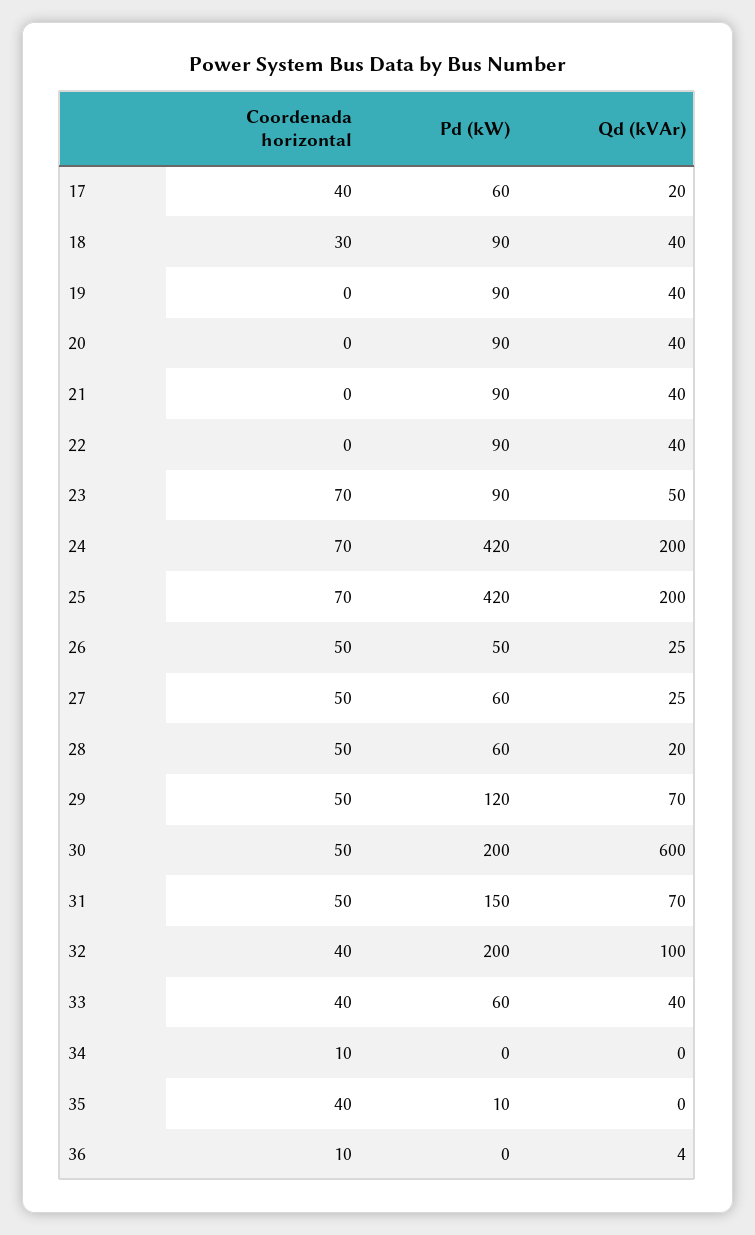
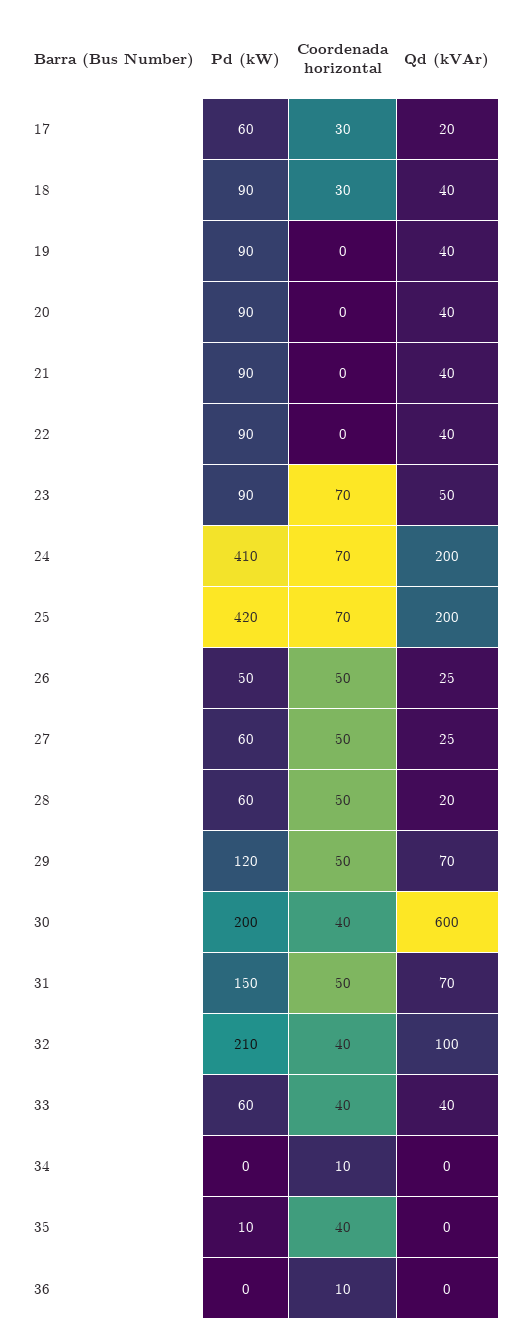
Coordenada horizontal, 17: 40 -> 30
Pd (kW), 24: 420 -> 410
Coordenada horizontal, 30: 50 -> 40
Pd (kW), 32: 200 -> 210
Qd (kVAr), 36: 4 -> 0

